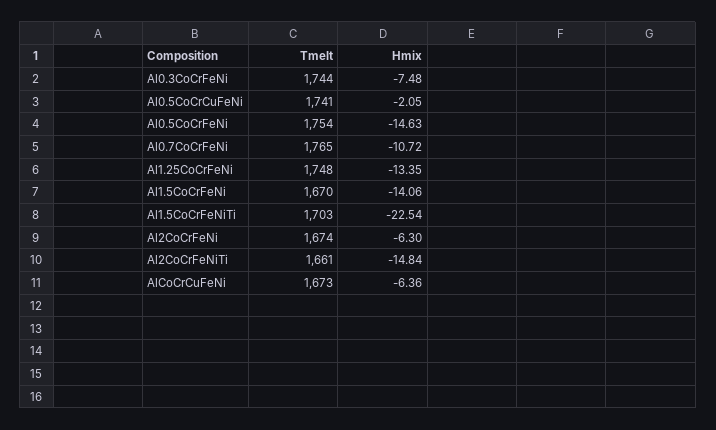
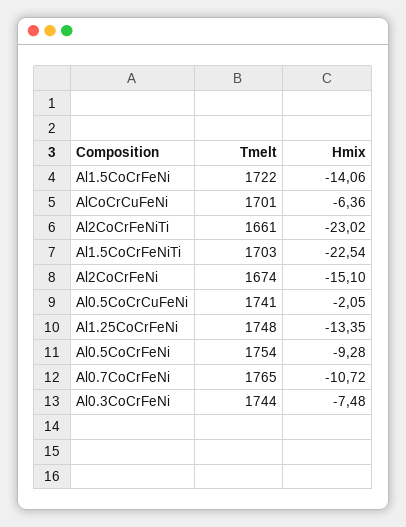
Hmix, Al0.5CoCrFeNi: -14.63 -> -9.28
Tmelt, Al1.5CoCrFeNi: 1670 -> 1722
Hmix, Al2CoCrFeNi: -6.3 -> -15.1
Hmix, Al2CoCrFeNiTi: -14.84 -> -23.02
Tmelt, AlCoCrCuFeNi: 1673 -> 1701

